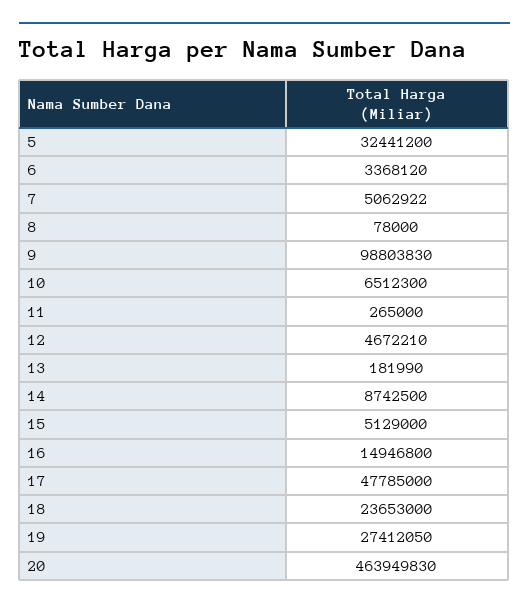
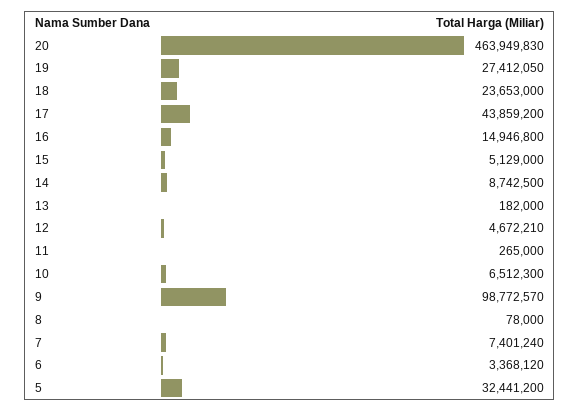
7: 5062922 -> 7401240
9: 98803830 -> 98772570
13: 181990 -> 182000
17: 47785000 -> 43859200

